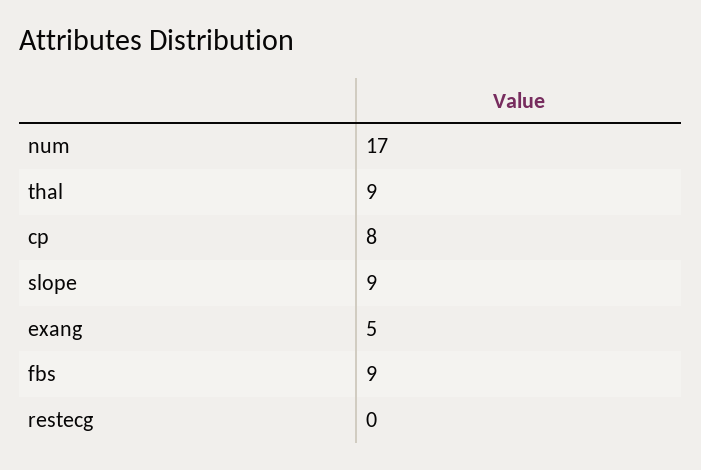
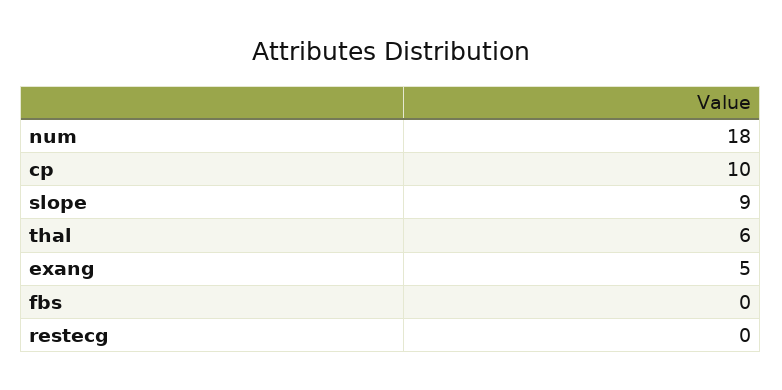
num: 17 -> 18
thal: 9 -> 6
cp: 8 -> 10
fbs: 9 -> 0

